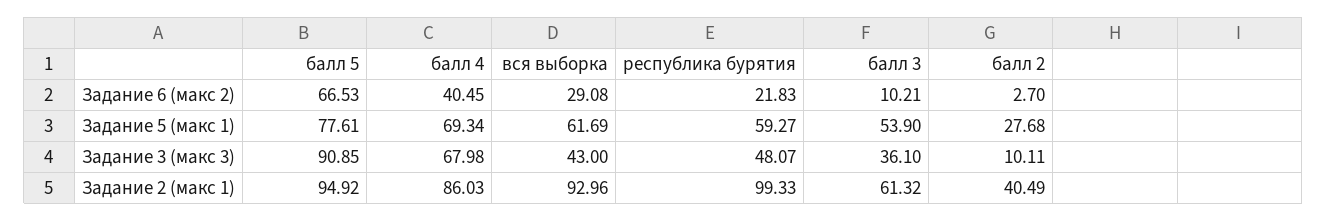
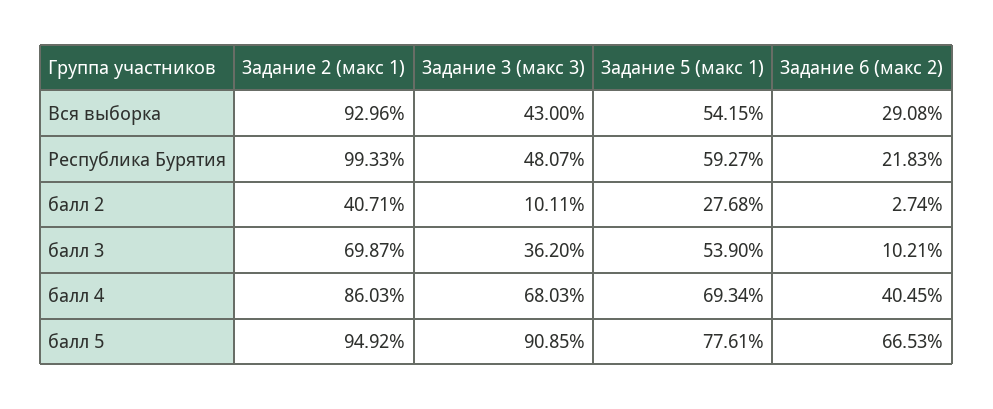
балл 2, Задание 6 (макс 2): 2.7 -> 2.74
вся выборка, Задание 5 (макс 1): 61.69 -> 54.15
балл 4, Задание 3 (макс 3): 67.98 -> 68.03
балл 3, Задание 3 (макс 3): 36.1 -> 36.2
балл 3, Задание 2 (макс 1): 61.32 -> 69.87
балл 2, Задание 2 (макс 1): 40.49 -> 40.71

